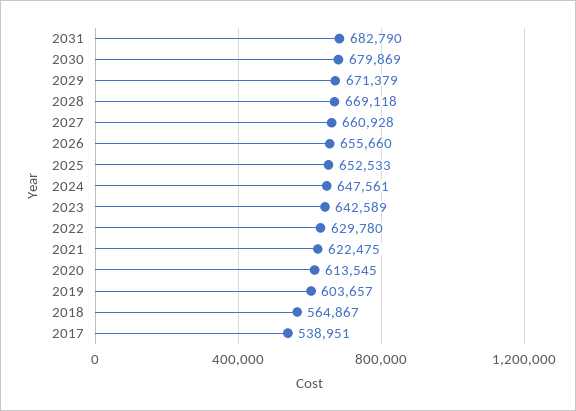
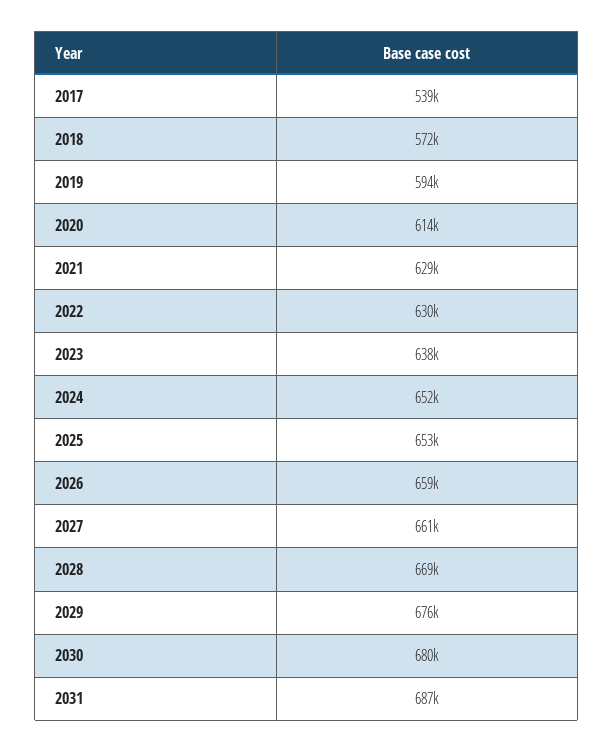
2031: 682790 -> 687000
2029: 671379 -> 676000
2026: 655660 -> 659000
2024: 647561 -> 652000
2023: 642589 -> 638000
2021: 622475 -> 629000
2019: 603657 -> 594000
2018: 564867 -> 572000

